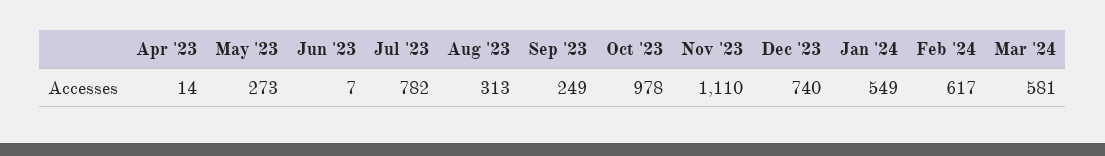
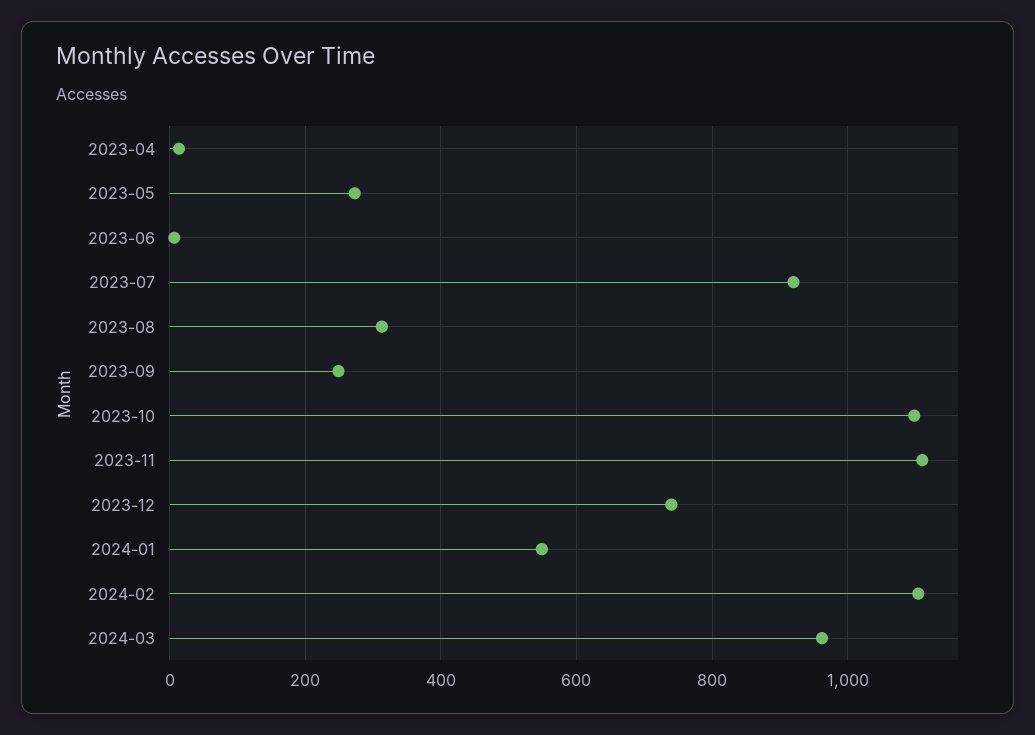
Jul '23: 782 -> 920
Oct '23: 978 -> 1100
Feb '24: 617 -> 1100
Mar '24: 581 -> 960

